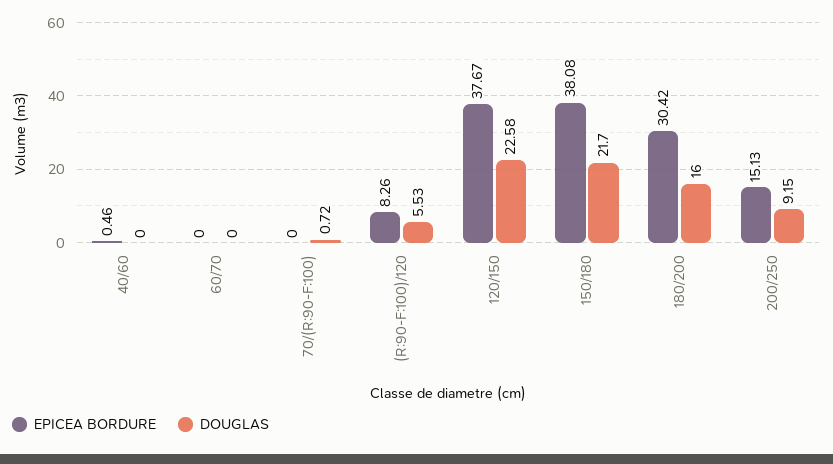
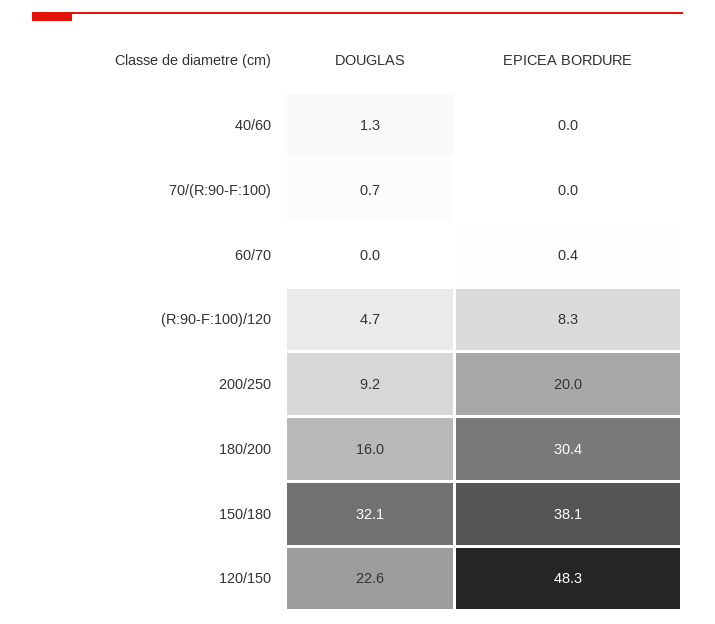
EPICEA BORDURE, 40/60: 0.46 -> 0
DOUGLAS, 40/60: 0 -> 1.3
EPICEA BORDURE, 60/70: 0 -> 0.4
DOUGLAS, (R:90-F:100)/120: 5.53 -> 4.7
EPICEA BORDURE, 120/150: 37.67 -> 48.3
DOUGLAS, 150/180: 21.7 -> 32.1
EPICEA BORDURE, 200/250: 15.13 -> 20

